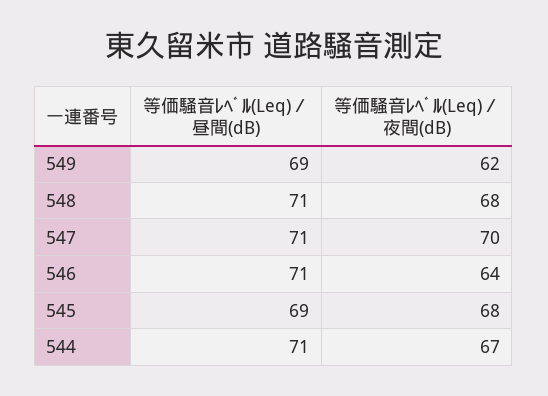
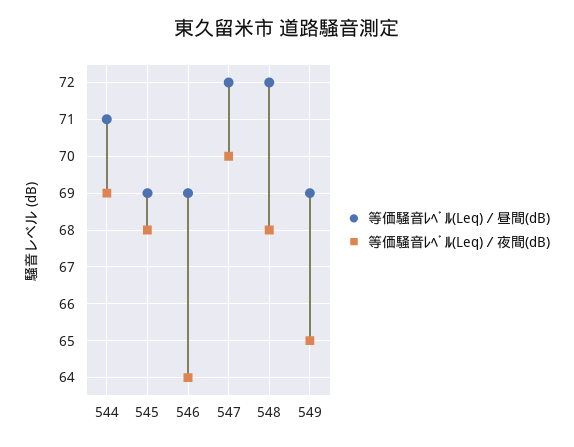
等価騒音ﾚﾍﾞﾙ(Leq)／夜間(dB), 549: 62 -> 65
等価騒音ﾚﾍﾞﾙ(Leq)／昼間(dB), 548: 71 -> 72
等価騒音ﾚﾍﾞﾙ(Leq)／昼間(dB), 547: 71 -> 72
等価騒音ﾚﾍﾞﾙ(Leq)／昼間(dB), 546: 71 -> 69
等価騒音ﾚﾍﾞﾙ(Leq)／夜間(dB), 544: 67 -> 69

